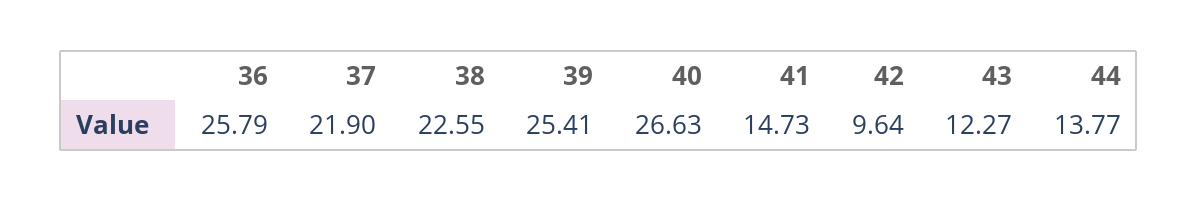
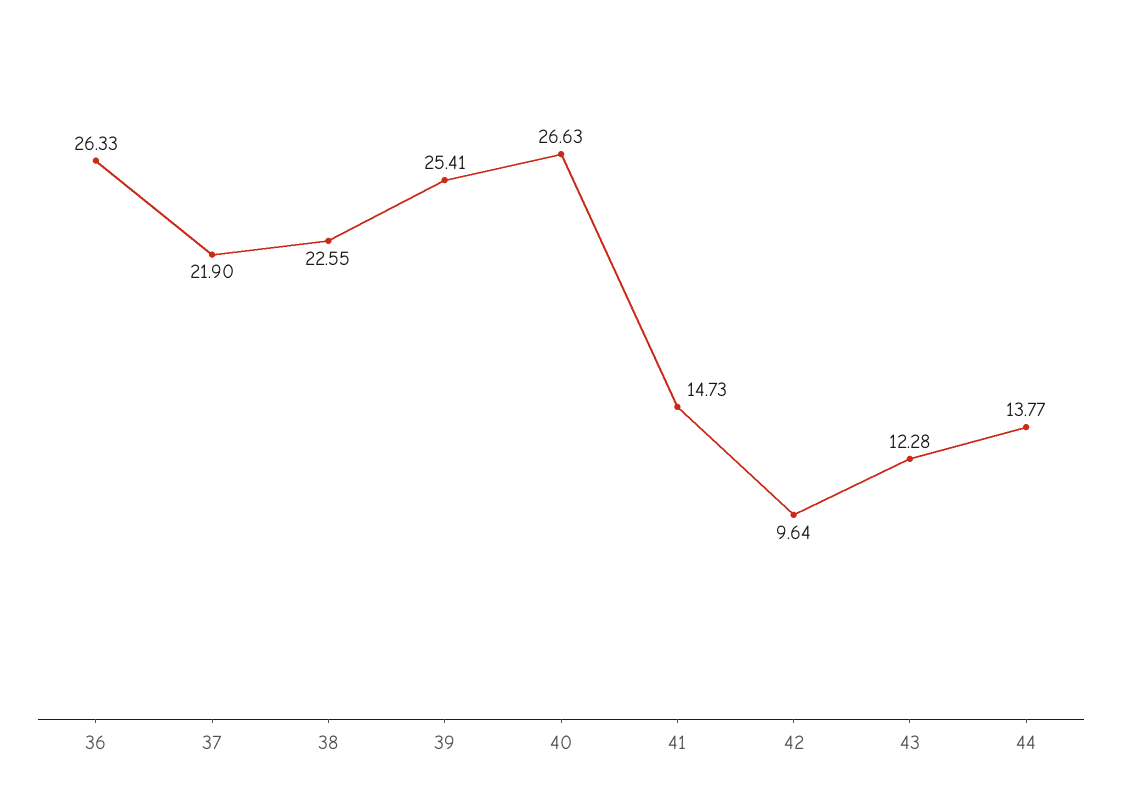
36: 25.79 -> 26.33
43: 12.27 -> 12.28

